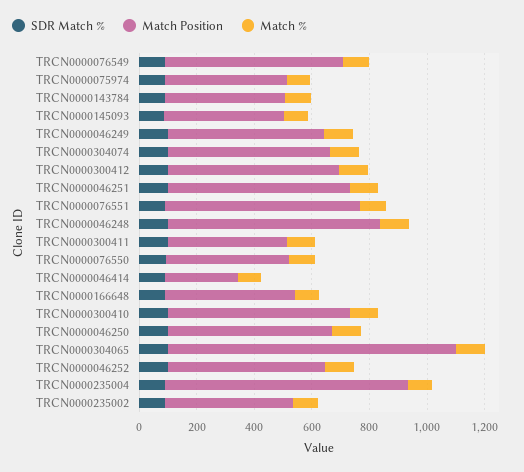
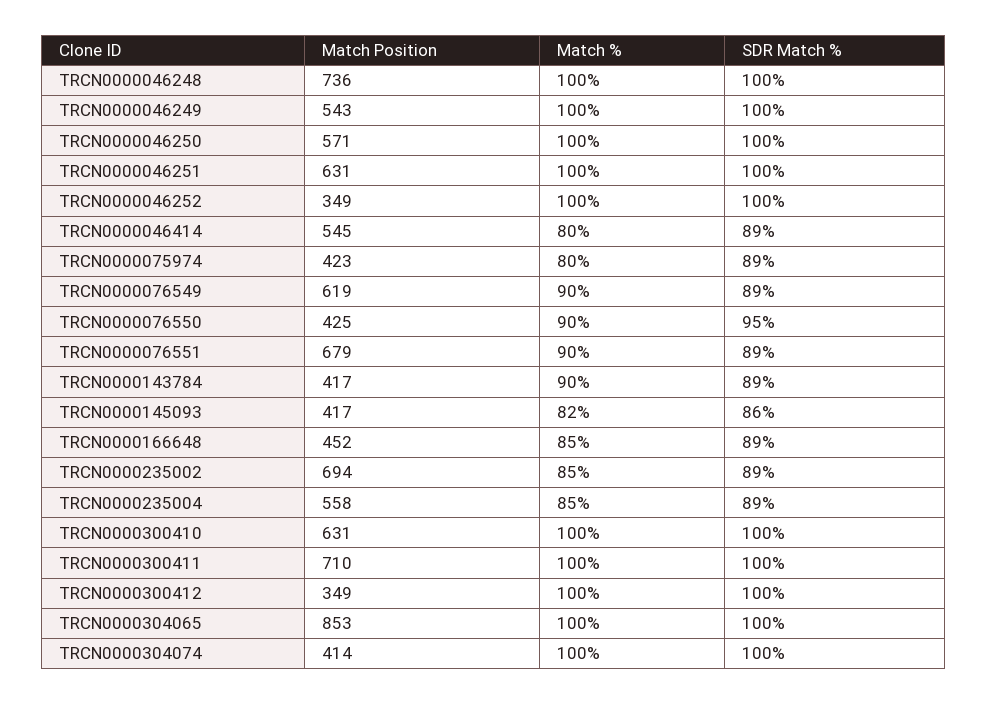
Match Position, TRCN0000304074: 550 -> 414
Match Position, TRCN0000300412: 600 -> 349
Match Position, TRCN0000300411: 400 -> 710
Match Position, TRCN0000046414: 250 -> 545
Match Position, TRCN0000304065: 1000 -> 853
Match Position, TRCN0000046252: 550 -> 349
Match Position, TRCN0000235004: 850 -> 558
Match Position, TRCN0000235002: 450 -> 694

